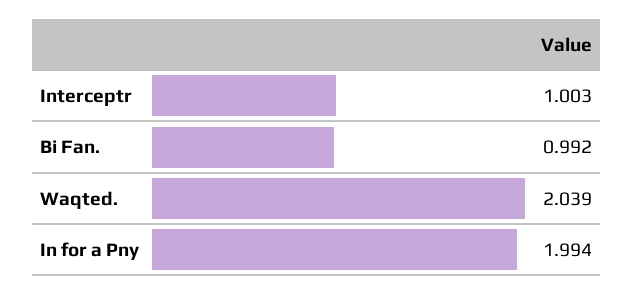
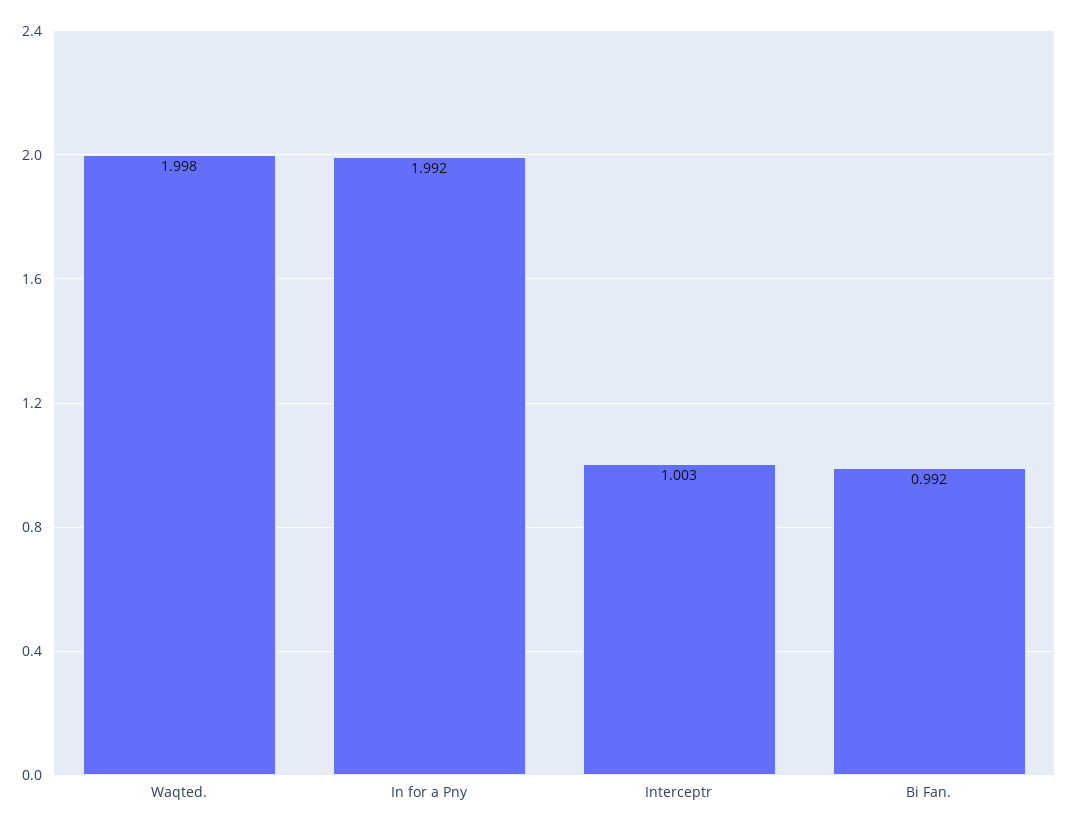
Waqted.: 2.039 -> 1.998
In for a Pny: 1.994 -> 1.992

